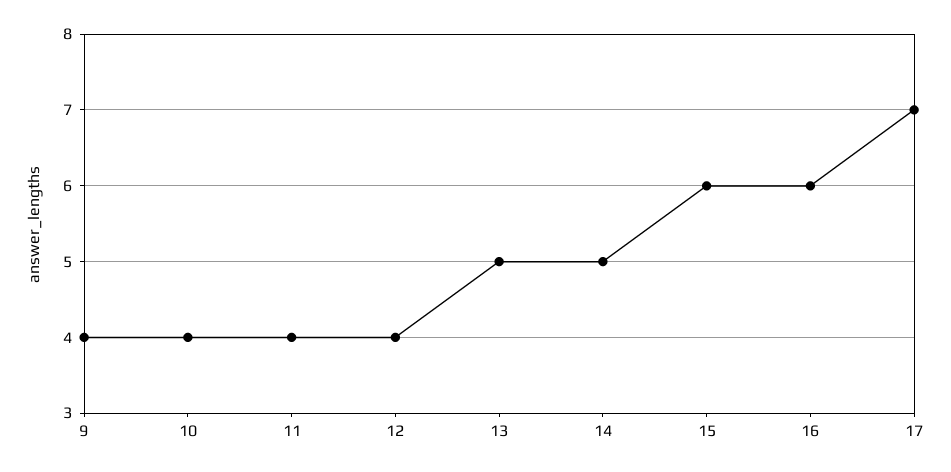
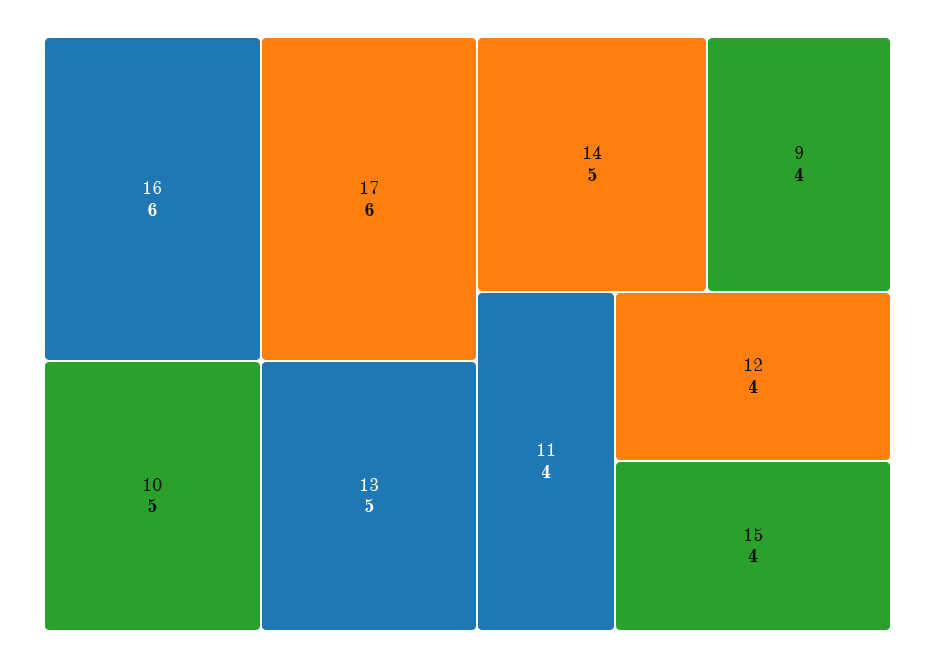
10: 4 -> 5
15: 6 -> 4
17: 7 -> 6

